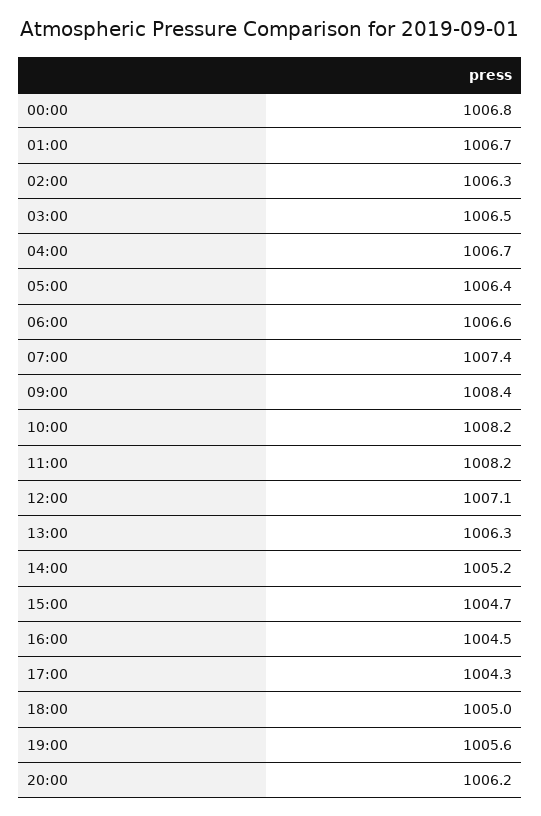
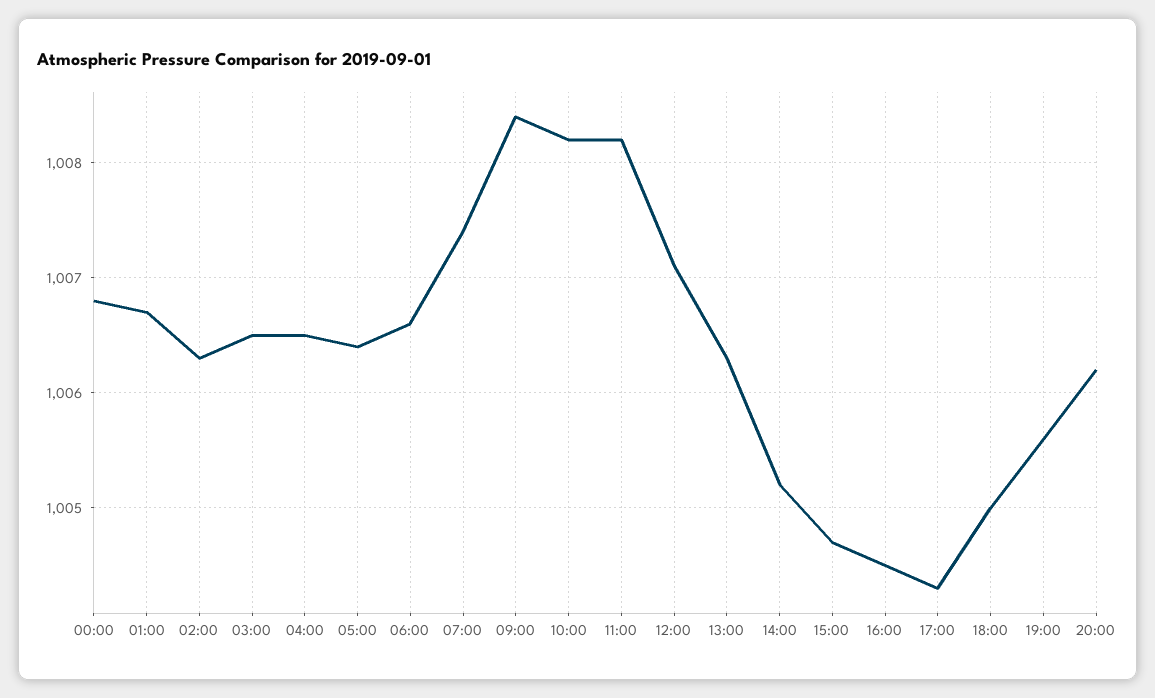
04:00: 1006.7 -> 1006.5

